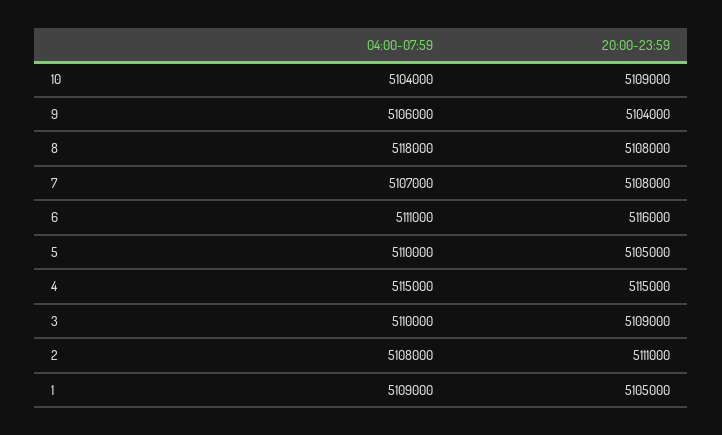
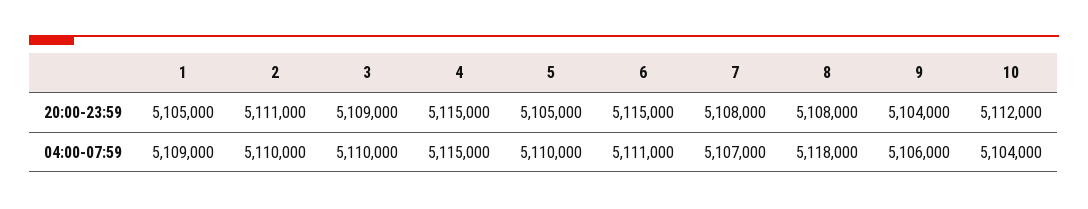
20:00-23:59, 10: 5109000 -> 5112000
20:00-23:59, 6: 5116000 -> 5115000
04:00-07:59, 2: 5108000 -> 5110000

